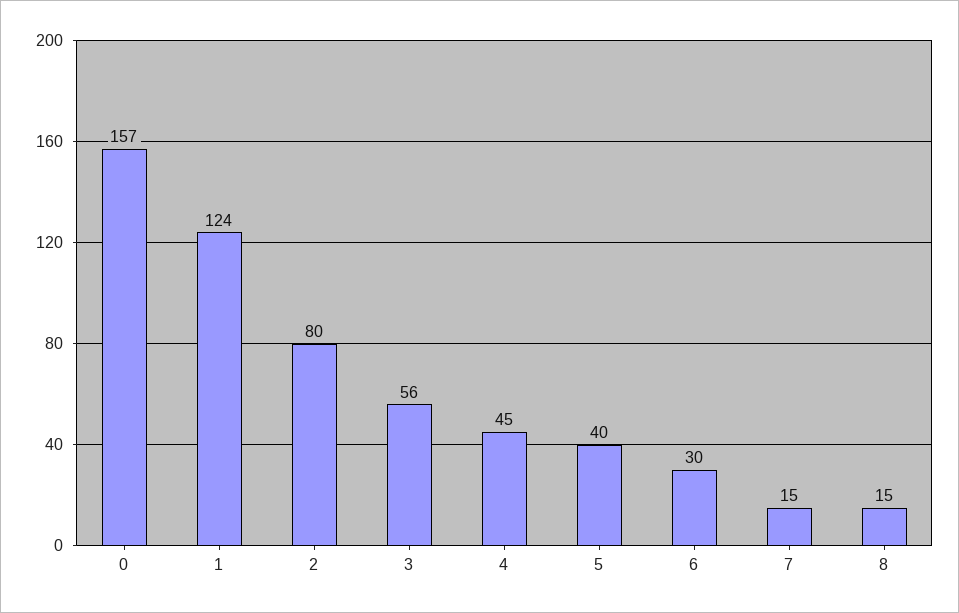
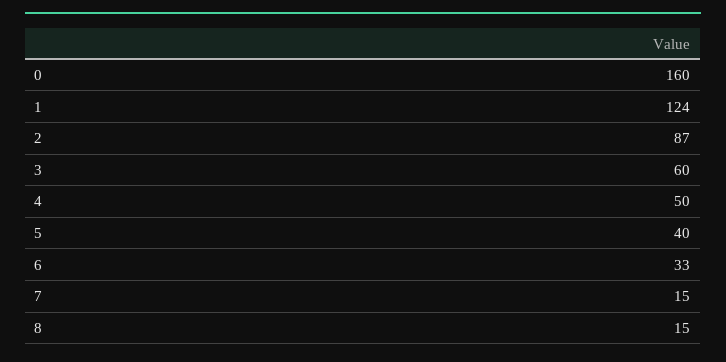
0: 157 -> 160
2: 80 -> 87
3: 56 -> 60
4: 45 -> 50
6: 30 -> 33

